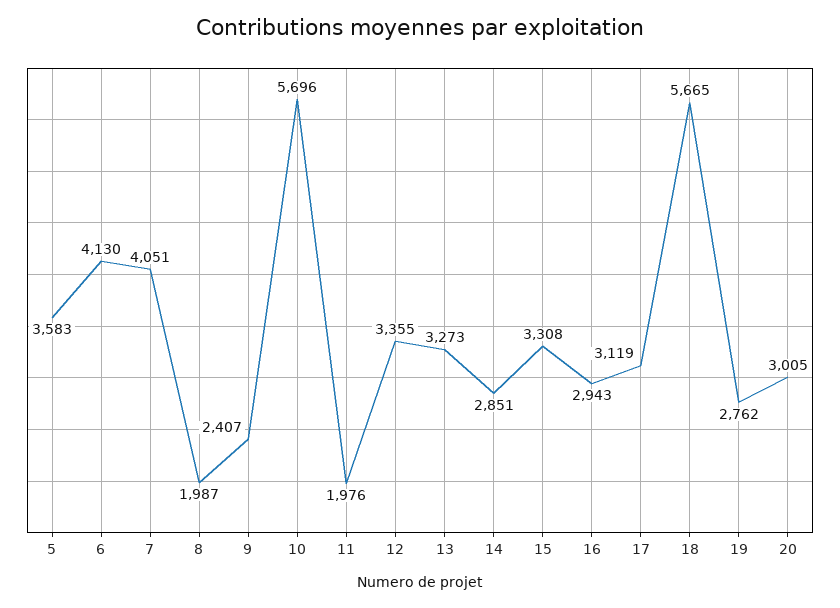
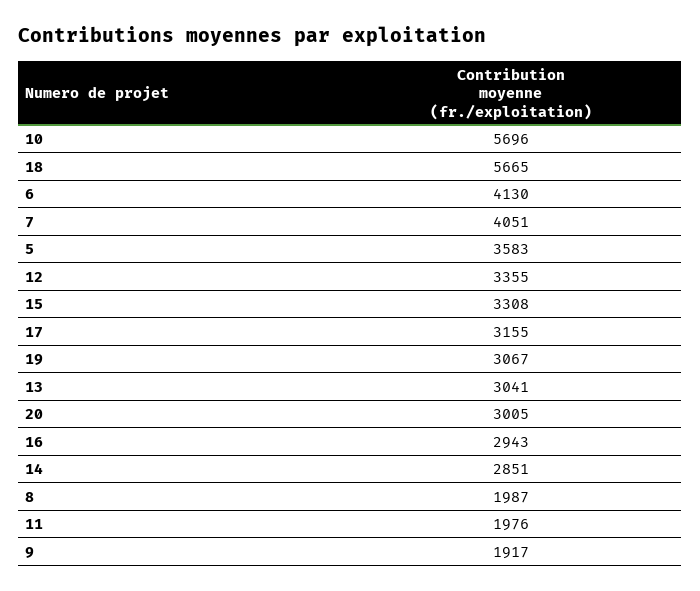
9: 2407 -> 1917
13: 3273 -> 3041
17: 3119 -> 3155
19: 2762 -> 3067

